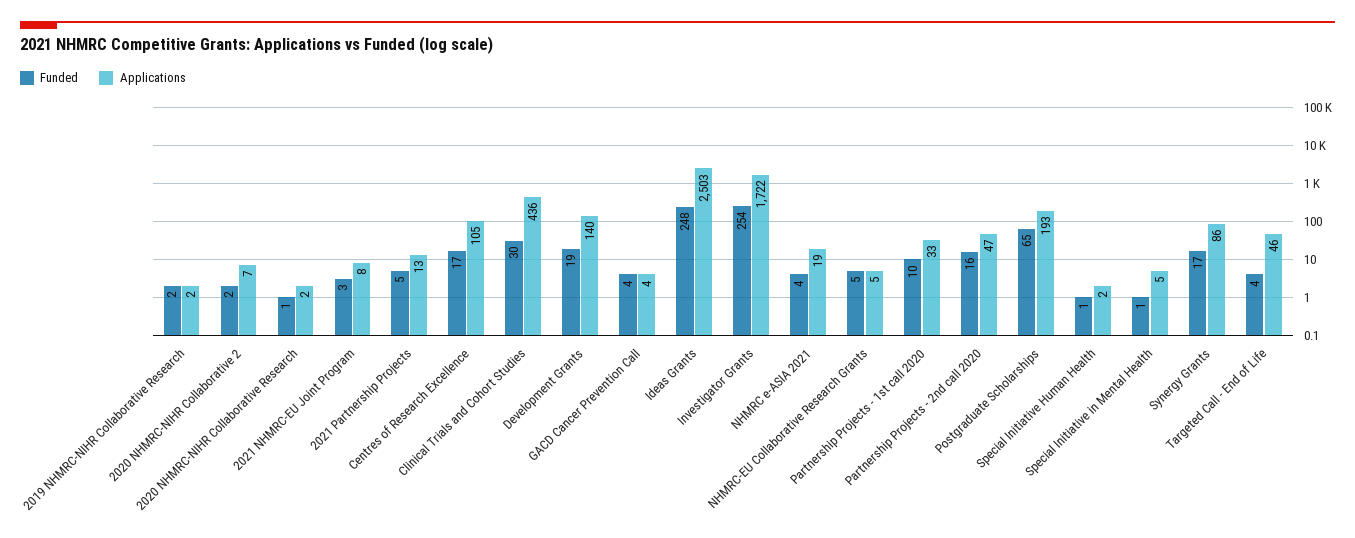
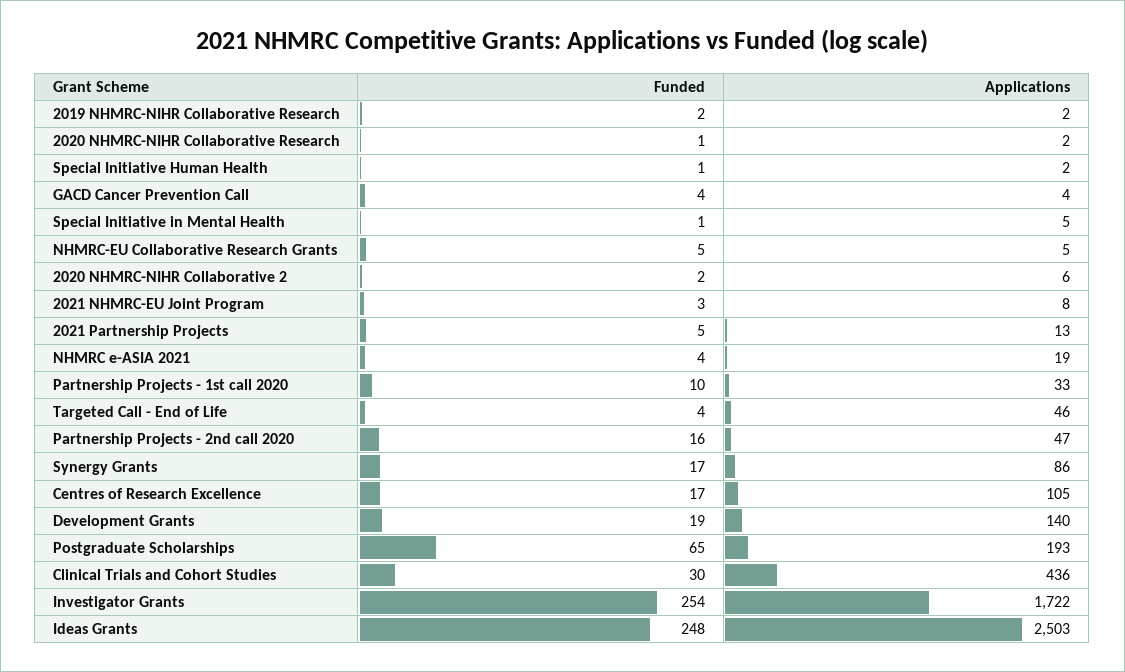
Applications, 2020 NHMRC-NIHR Collaborative 2: 7 -> 6

